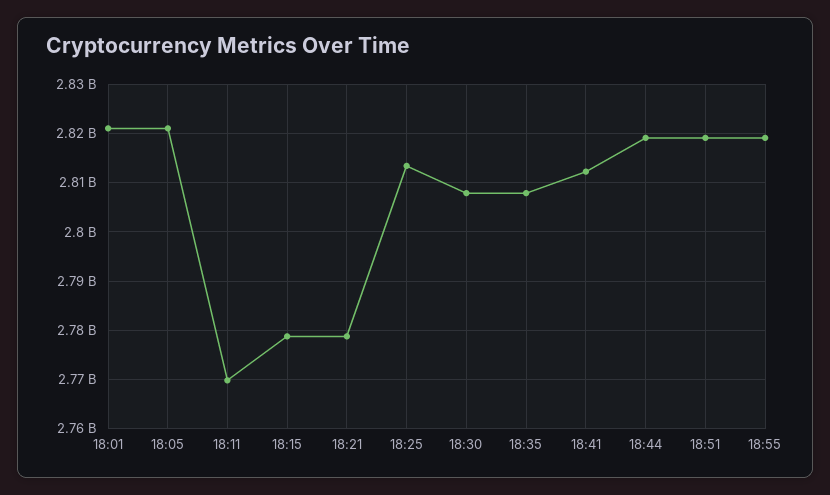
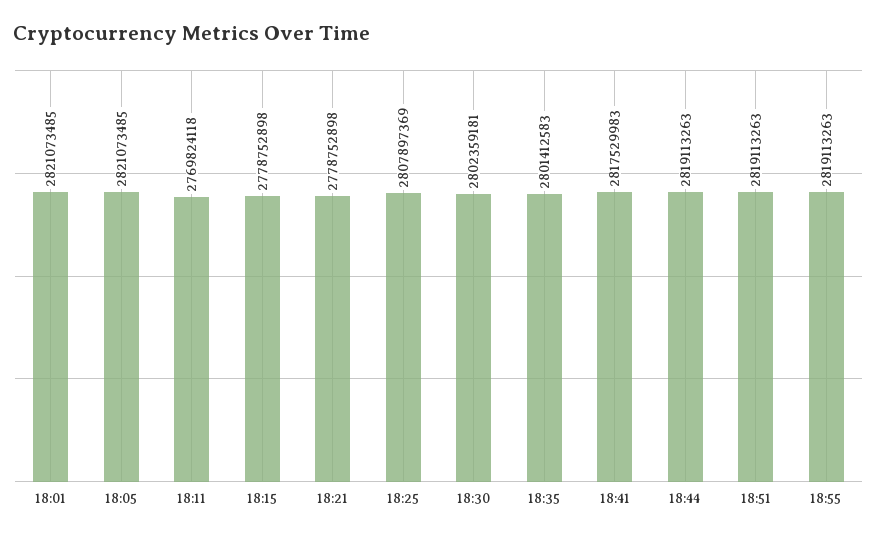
18:25: 2814000000 -> 2807897369
18:30: 2808000000 -> 2802359181
18:35: 2808000000 -> 2801412583
18:41: 2812000000 -> 2817529983

